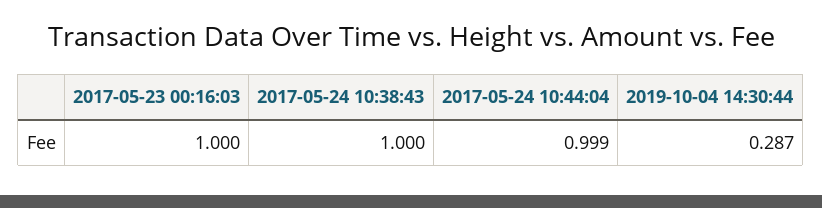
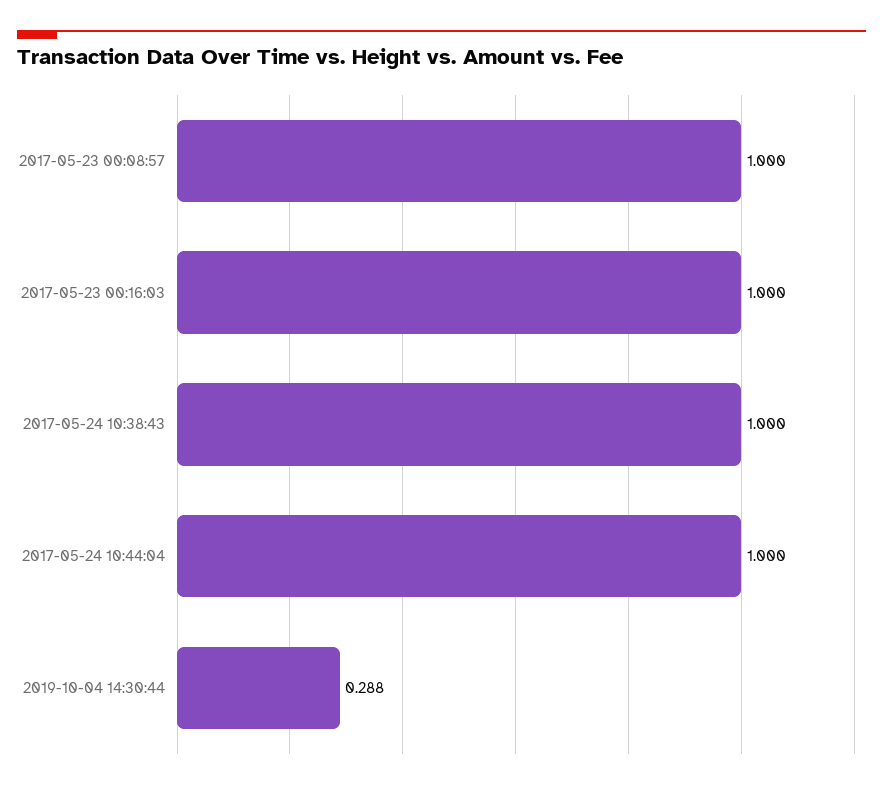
2017-05-24 10:44:04: 0.999 -> 1
2019-10-04 14:30:44: 0.287 -> 0.288
2017-05-23 00:08:57: none -> 1

